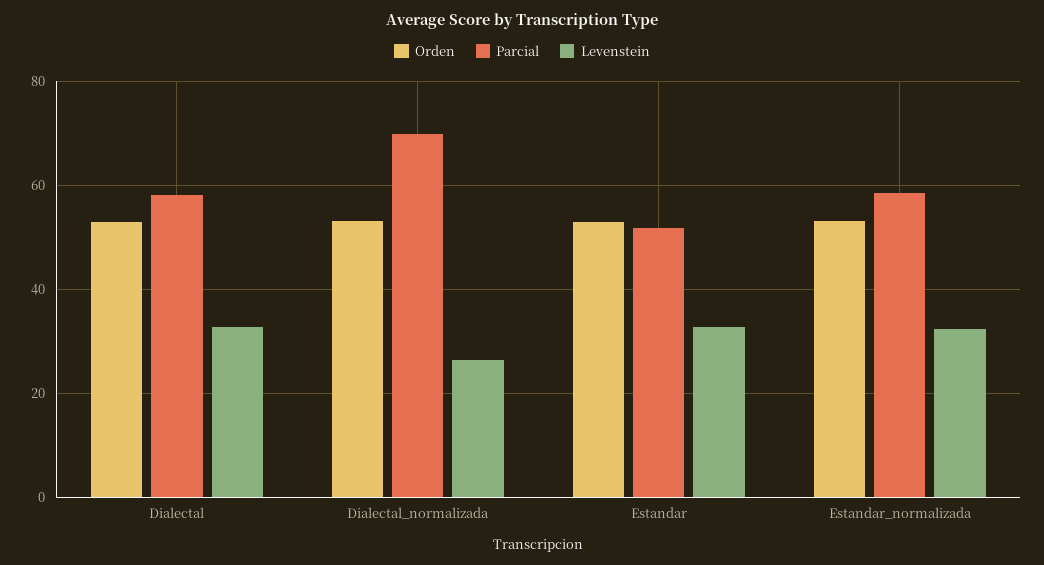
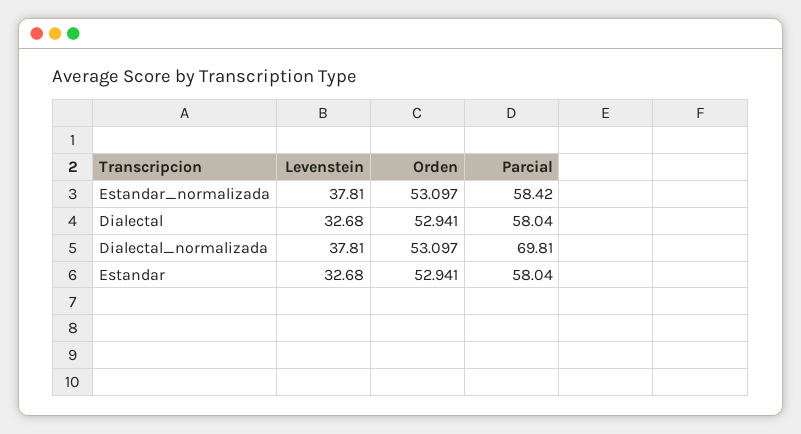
Levenstein, Dialectal_normalizada: 26 -> 37.81
Parcial, Estandar: 52 -> 58.04
Levenstein, Estandar_normalizada: 32 -> 37.81

